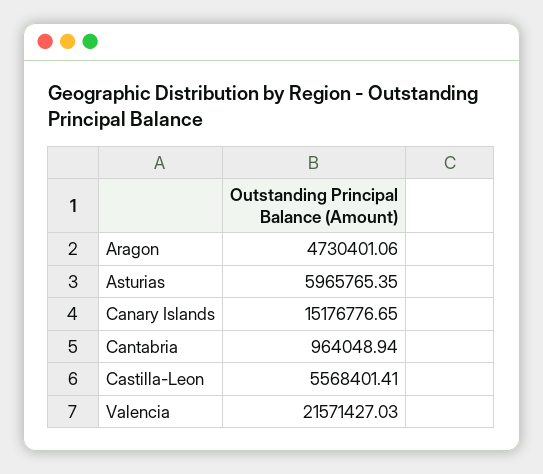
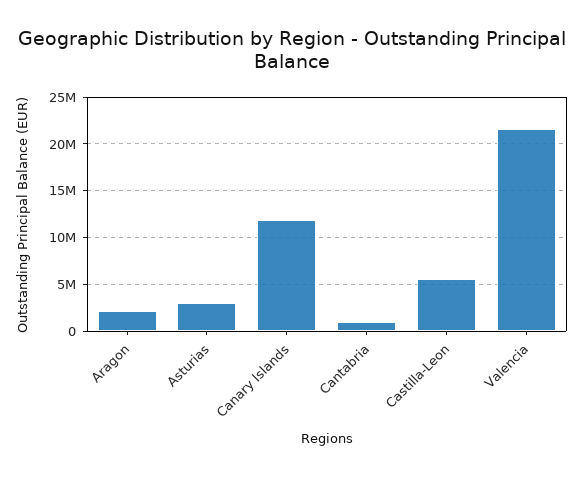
Aragon: 4730401.06 -> 2000000
Asturias: 5965765.35 -> 3000000
Canary Islands: 15176776.65 -> 12000000

